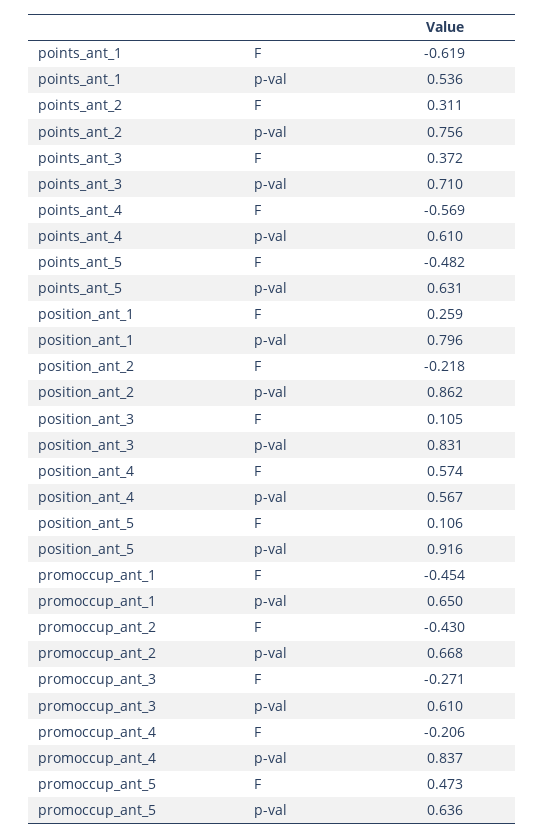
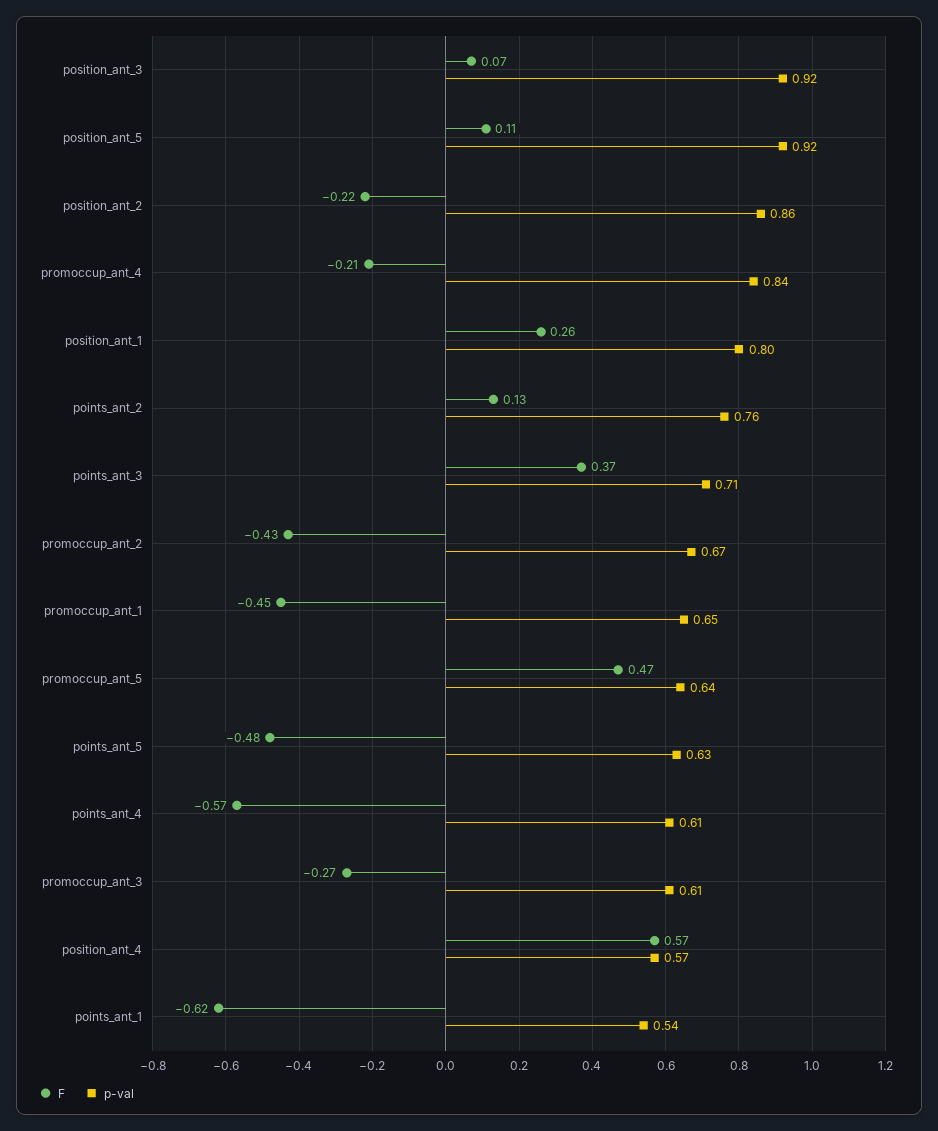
F, points_ant_2: 0.311 -> 0.13
F, position_ant_3: 0.105 -> 0.07
p-val, position_ant_3: 0.831 -> 0.92

